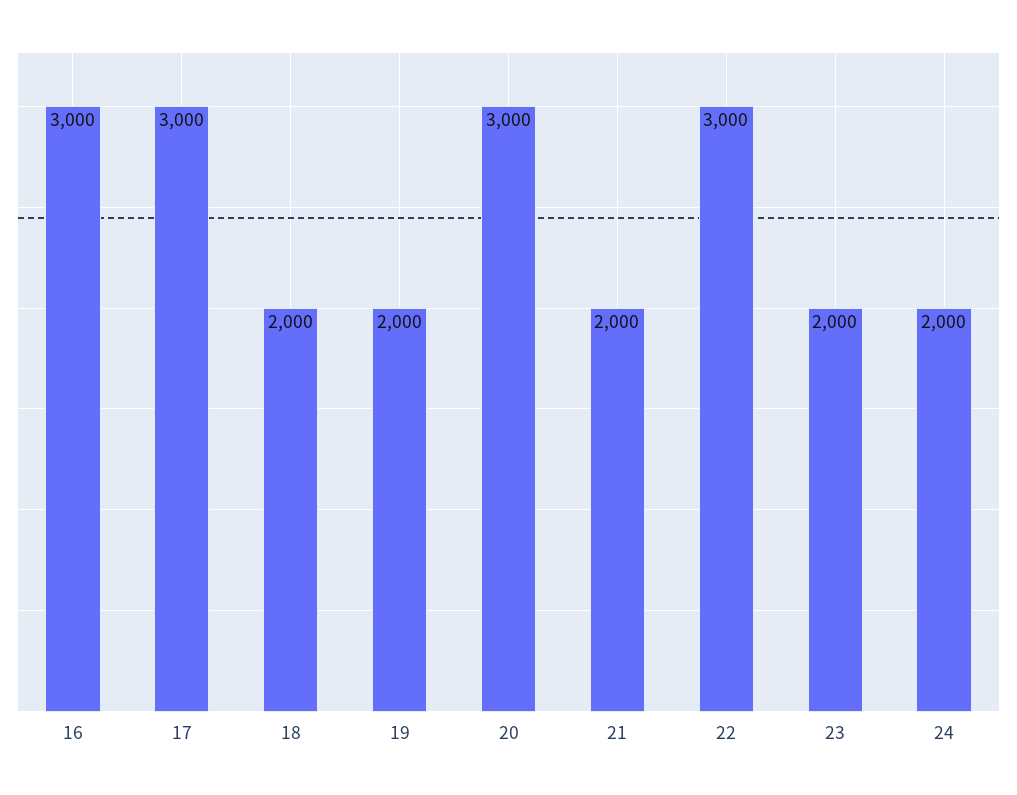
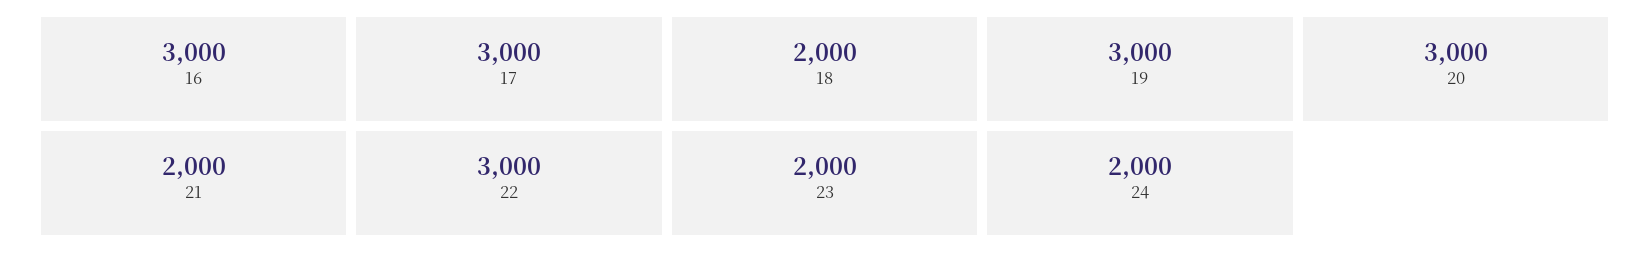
19: 2000 -> 3000

